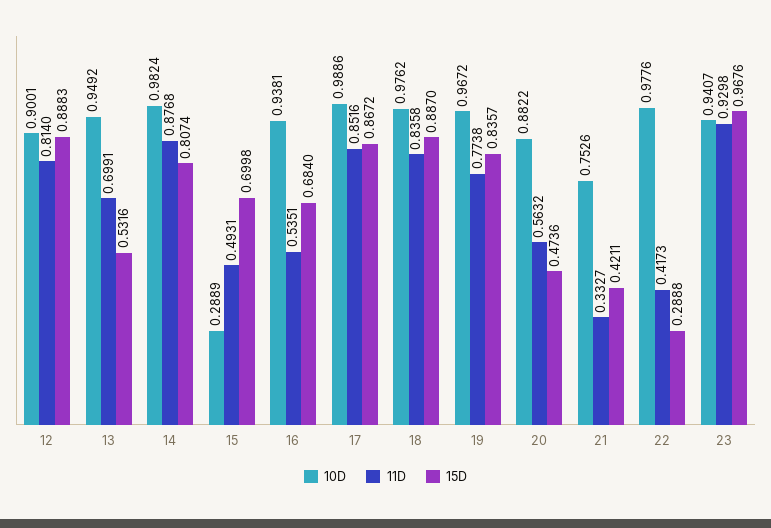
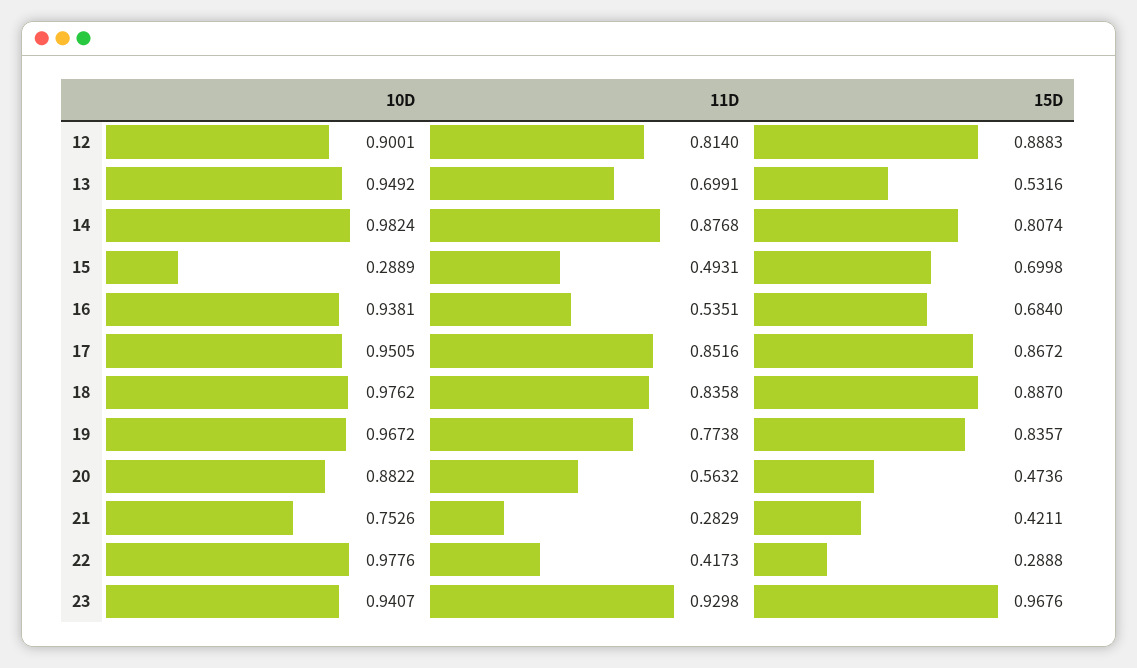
10D, 17: 0.9886 -> 0.9505
11D, 21: 0.3327 -> 0.2829

